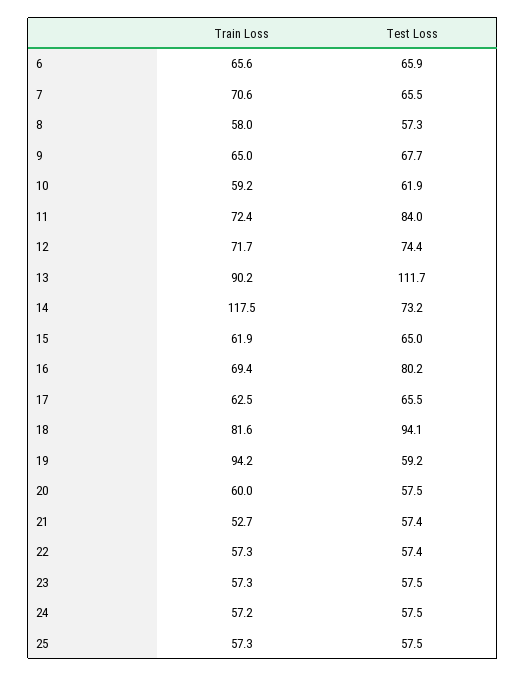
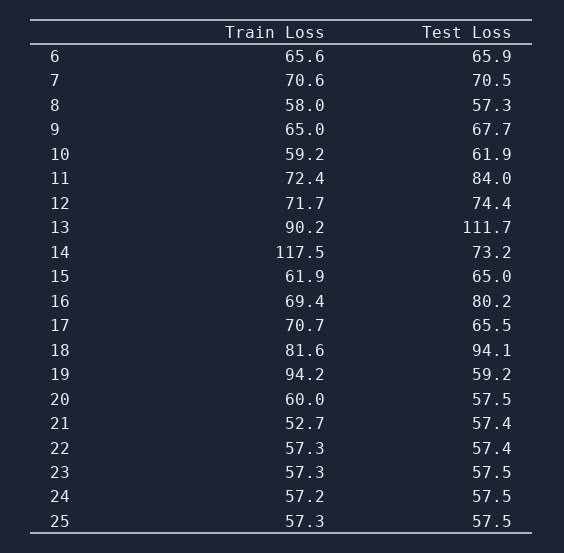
Test Loss, 7: 65.5 -> 70.5
Train Loss, 17: 62.5 -> 70.7

